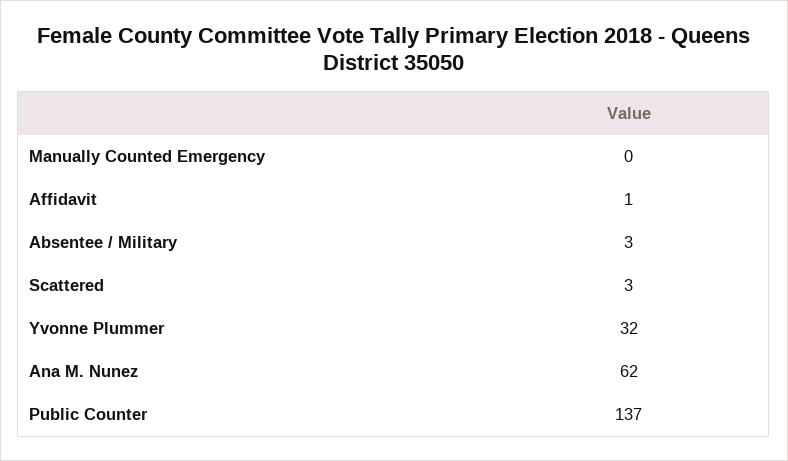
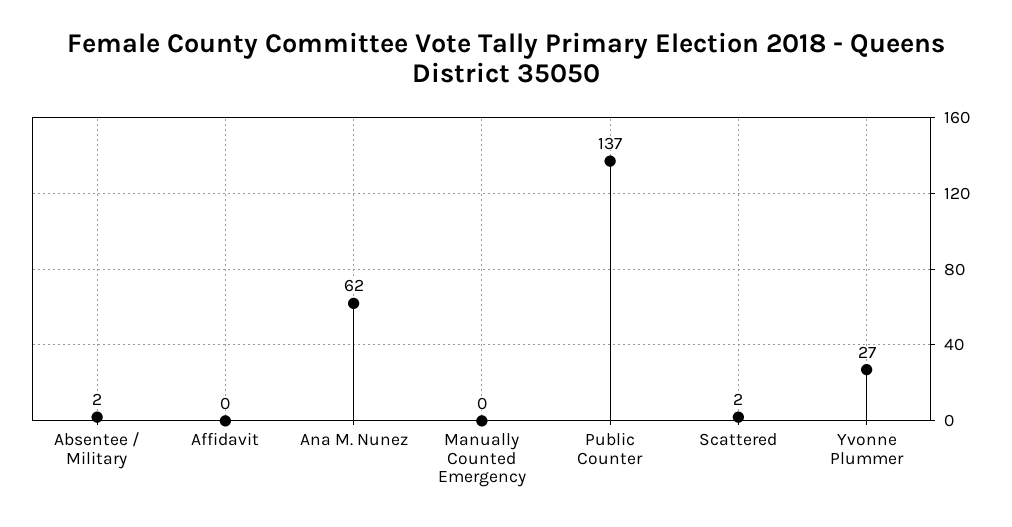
Affidavit: 1 -> 0
Absentee / Military: 3 -> 2
Scattered: 3 -> 2
Yvonne Plummer: 32 -> 27

